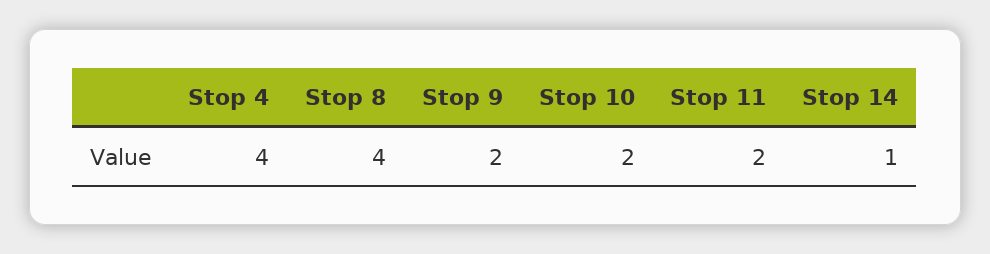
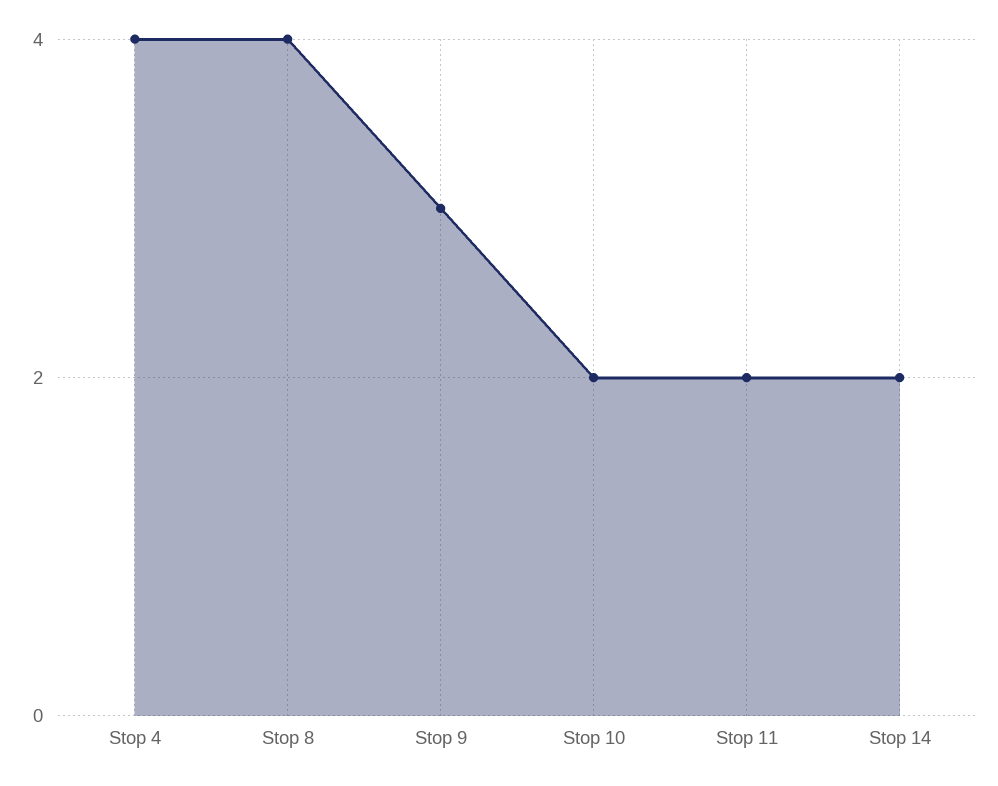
Stop 9: 2 -> 3
Stop 14: 1 -> 2

